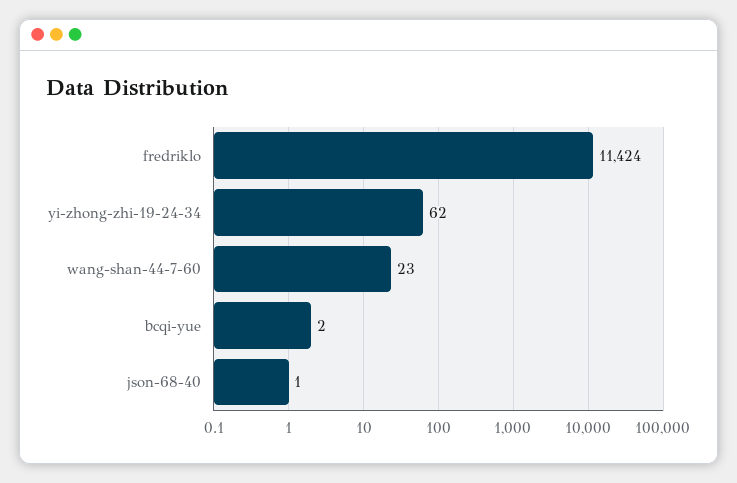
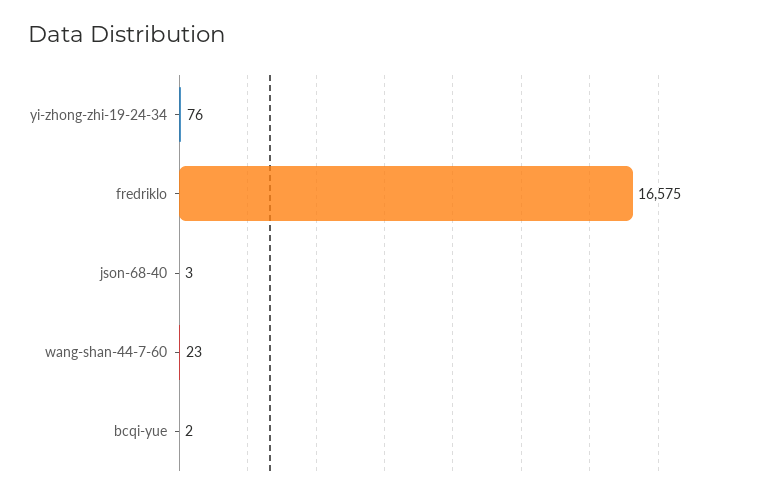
fredriklo: 11424 -> 16575
yi-zhong-zhi-19-24-34: 62 -> 76
json-68-40: 1 -> 3

